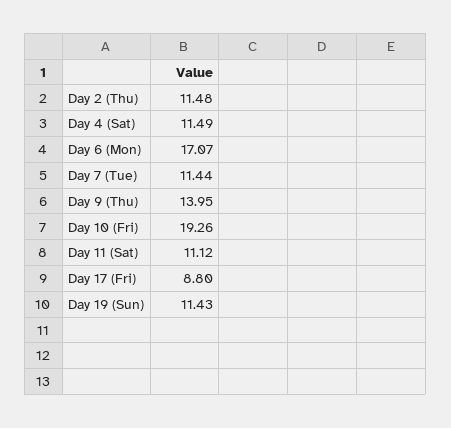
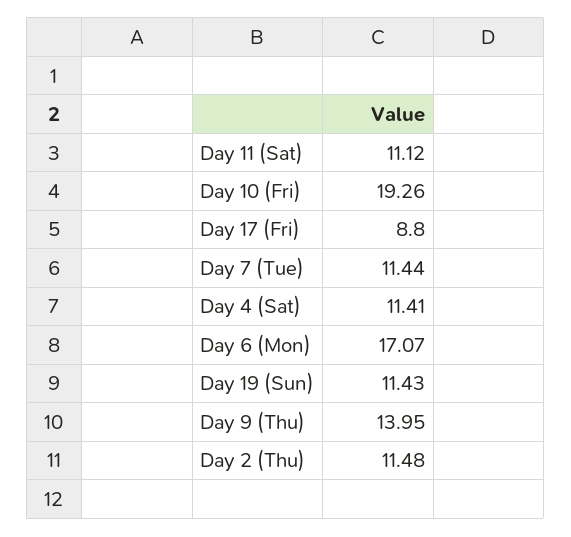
Day 4 (Sat): 11.49 -> 11.41

